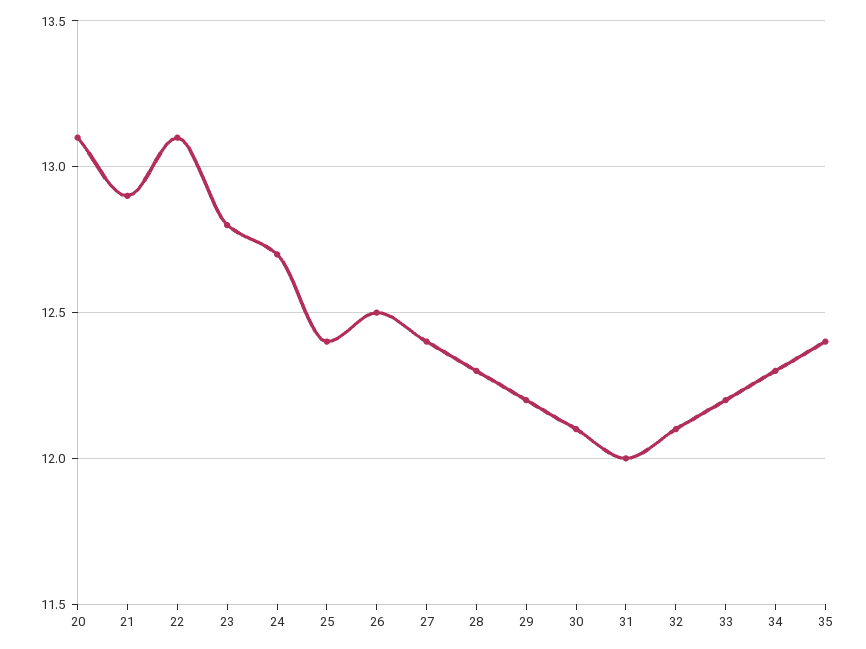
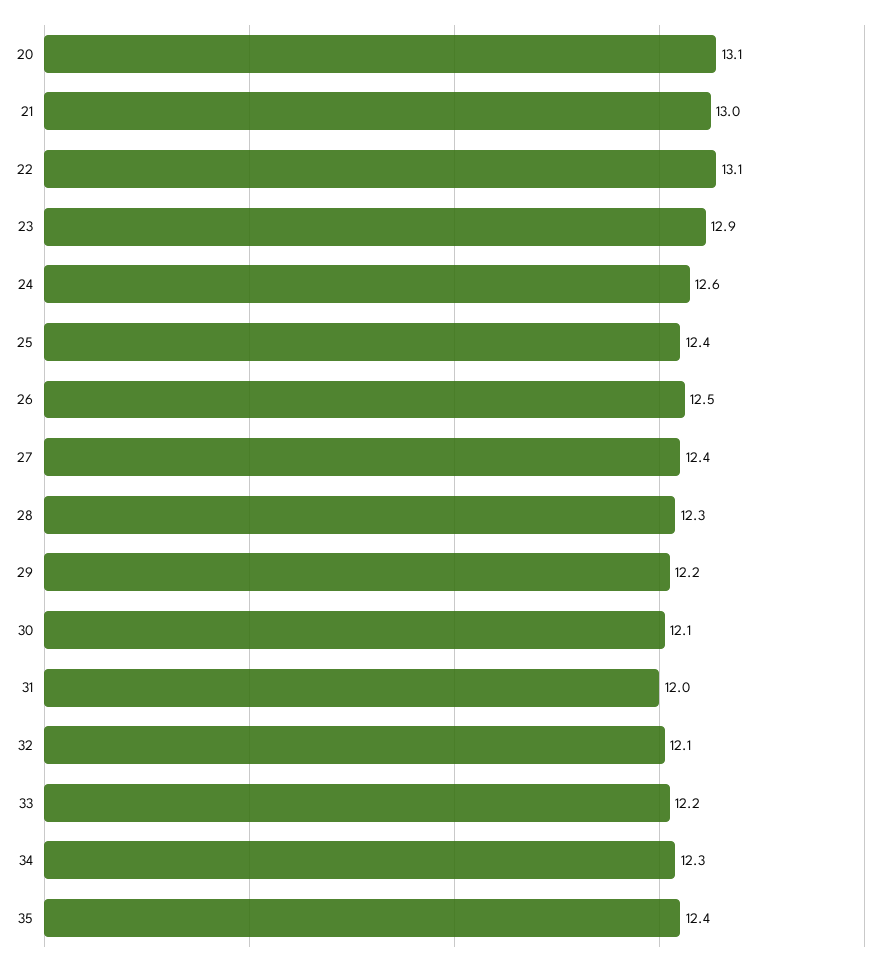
21: 12.9 -> 13
23: 12.8 -> 12.9
24: 12.7 -> 12.6

